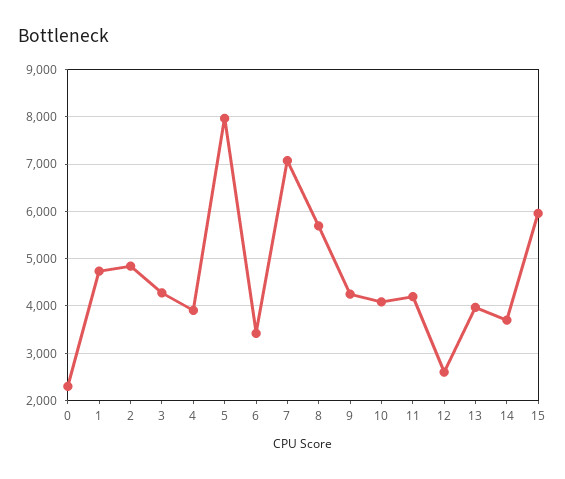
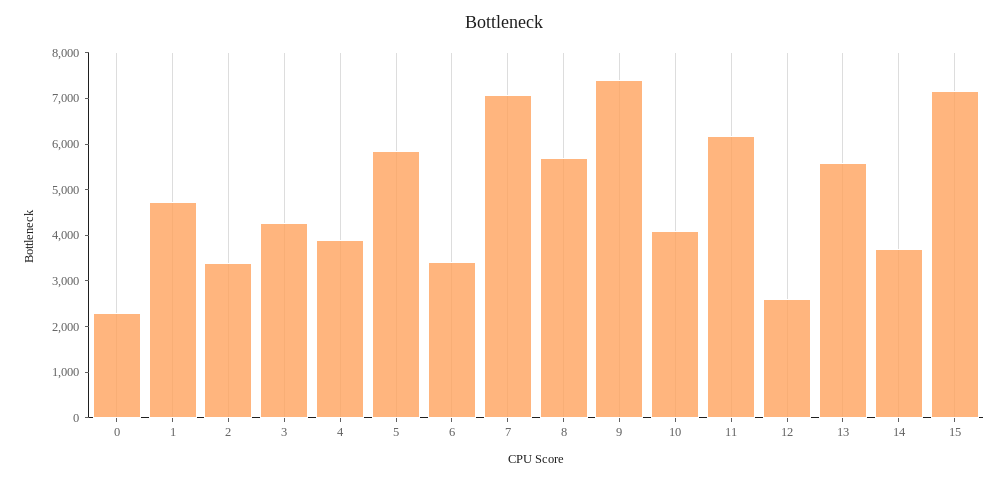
2: 4800 -> 3400
5: 8000 -> 5800
9: 4200 -> 7400
11: 4200 -> 6200
13: 4000 -> 5600
15: 6000 -> 7200

